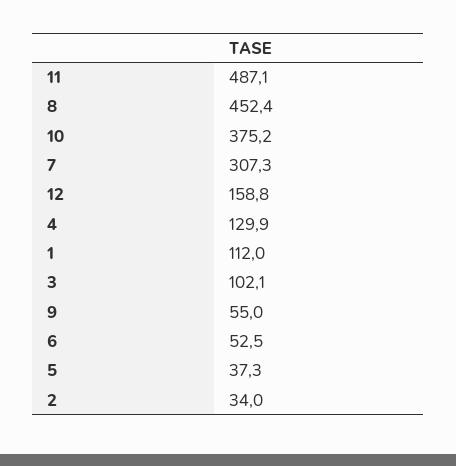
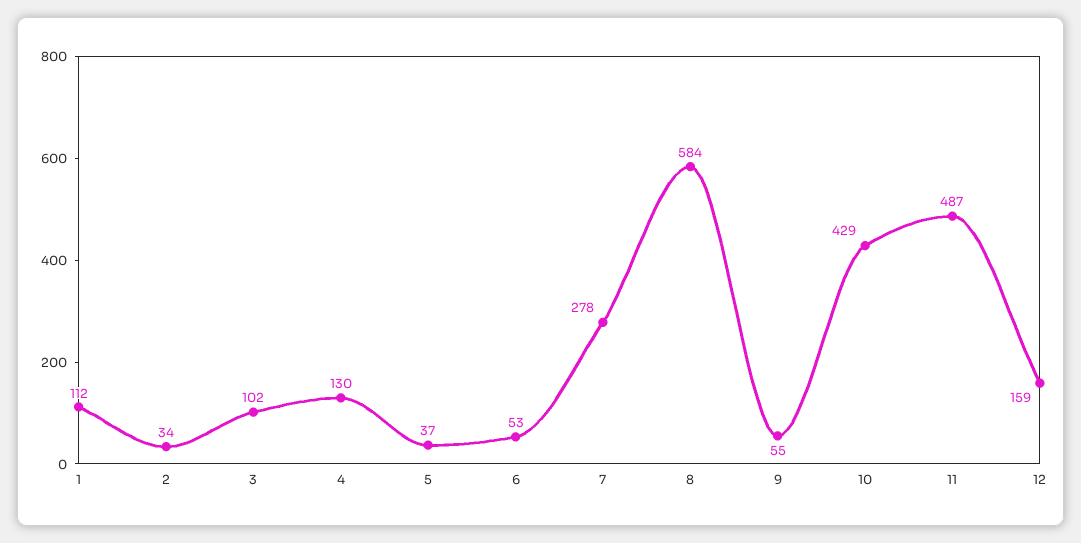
8: 452.4 -> 584
10: 375.2 -> 429
7: 307.3 -> 278

